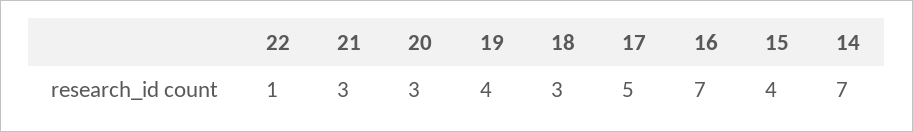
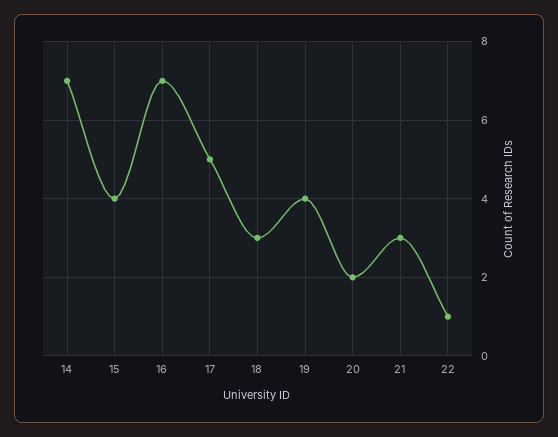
20: 3 -> 2

